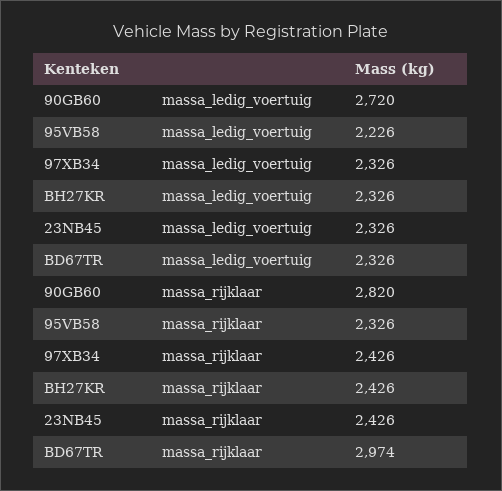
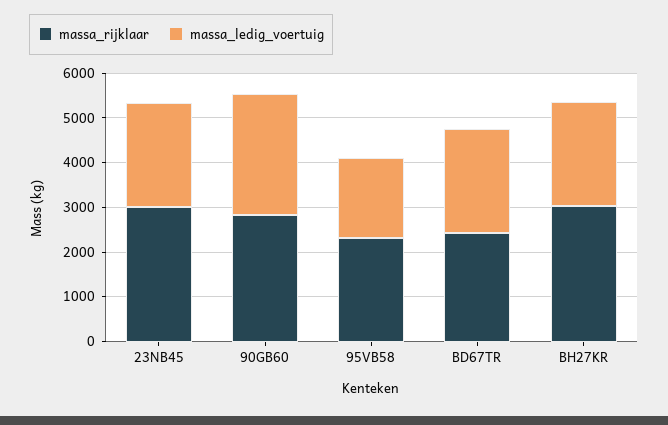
massa_ledig_voertuig, 95VB58: 2226 -> 1800
massa_ledig_voertuig, 97XB34: 2326 -> none
massa_rijklaar, 97XB34: 2426 -> none
massa_rijklaar, BH27KR: 2426 -> 3000
massa_rijklaar, 23NB45: 2426 -> 3000
massa_rijklaar, BD67TR: 2974 -> 2400

